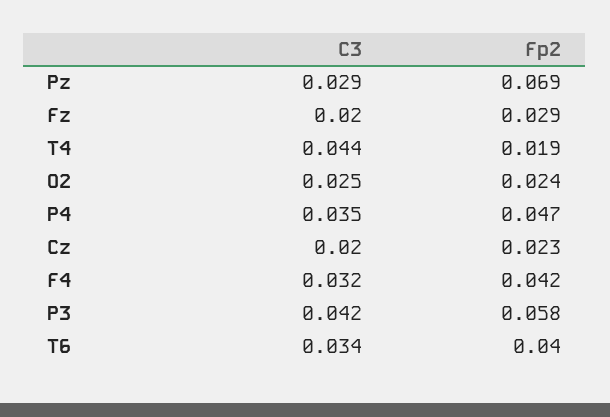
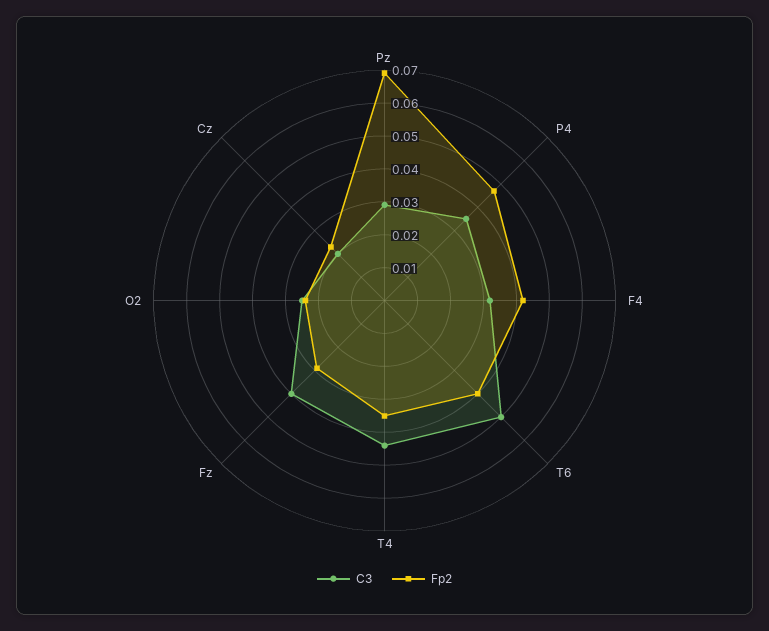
C3, Fz: 0.02 -> 0.04
Fp2, T4: 0.019 -> 0.035
C3, P3: 0.042 -> none
Fp2, P3: 0.058 -> none
C3, T6: 0.034 -> 0.05

